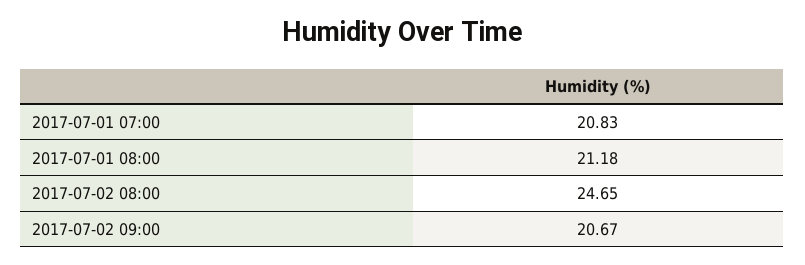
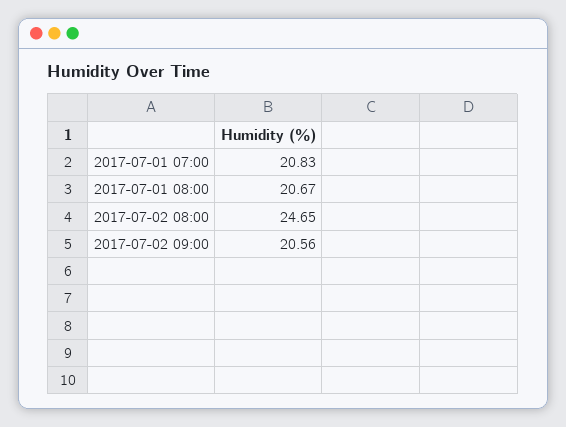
2017-07-01 08:00: 21.18 -> 20.67
2017-07-02 09:00: 20.67 -> 20.56

